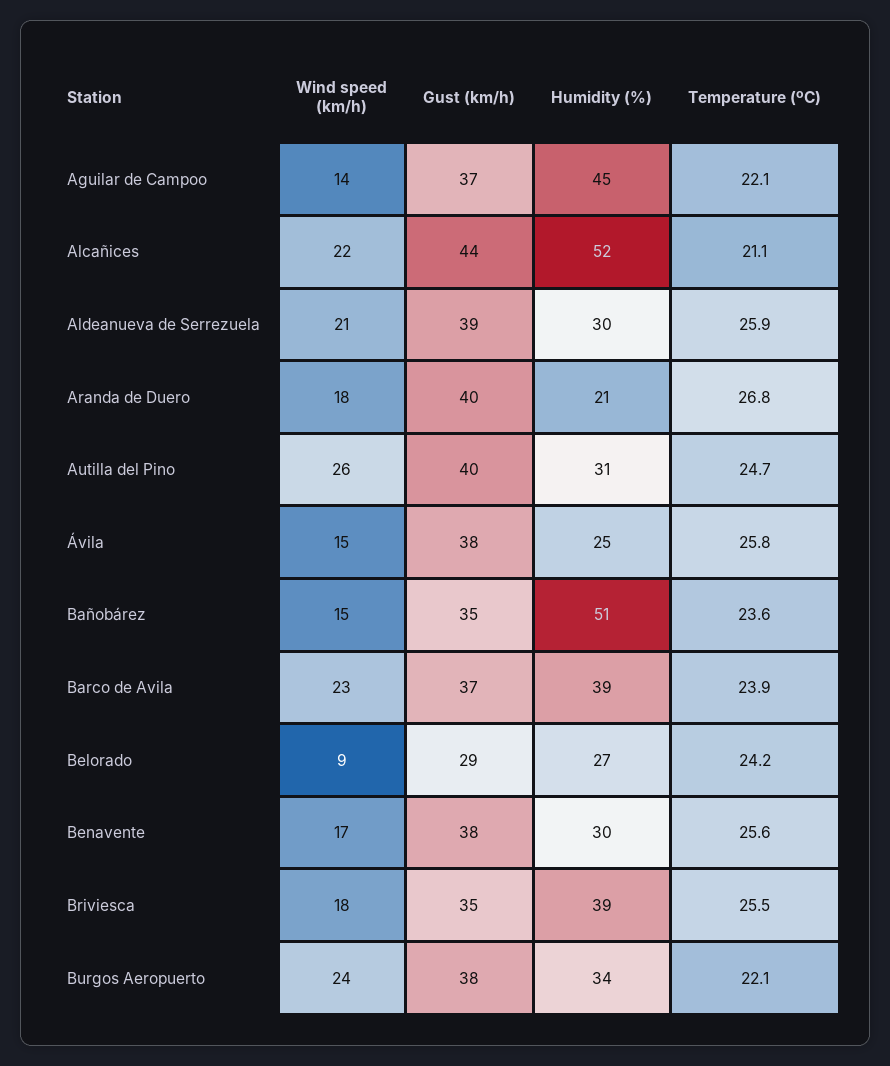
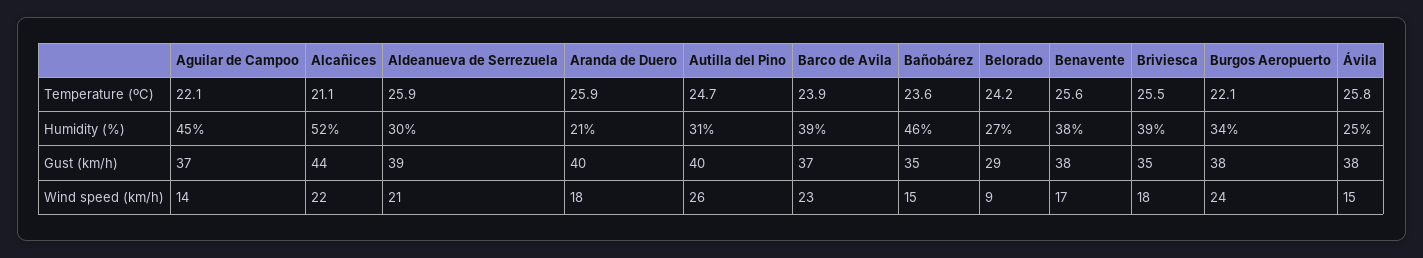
Temperature (ºC), Aranda de Duero: 26.8 -> 25.9
Humidity (%), Bañobárez: 51 -> 46
Humidity (%), Benavente: 30 -> 38

